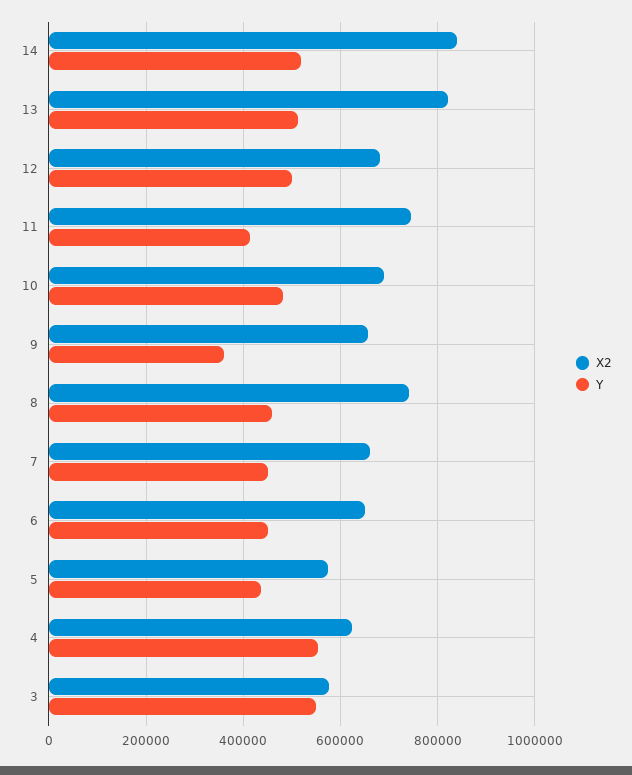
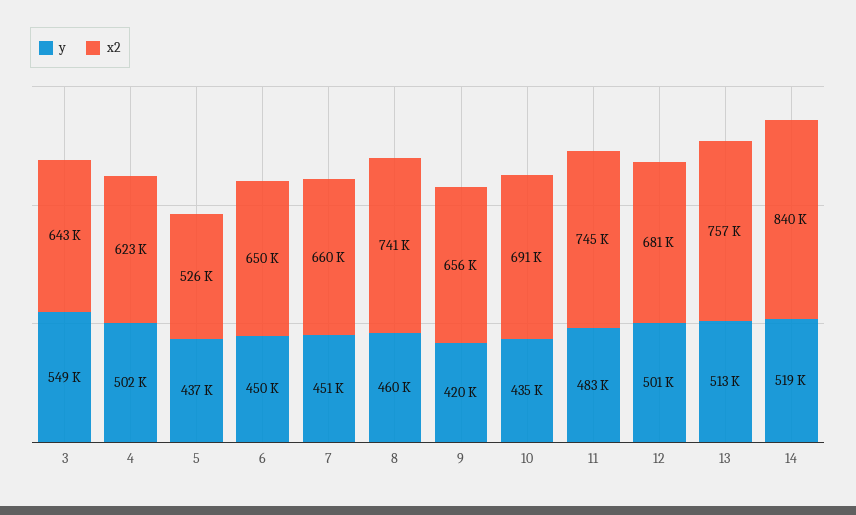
X2, 13: 820000 -> 757000
Y, 11: 420000 -> 483000
Y, 10: 480000 -> 435000
Y, 9: 360000 -> 420000
X2, 5: 580000 -> 526000
Y, 4: 560000 -> 502000
X2, 3: 580000 -> 643000

